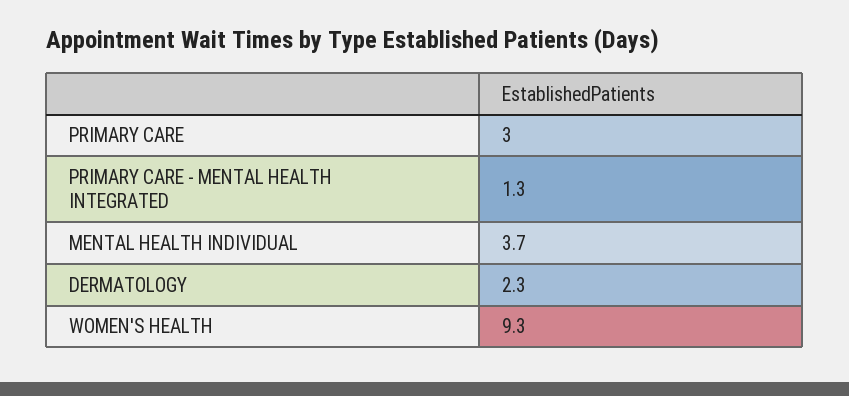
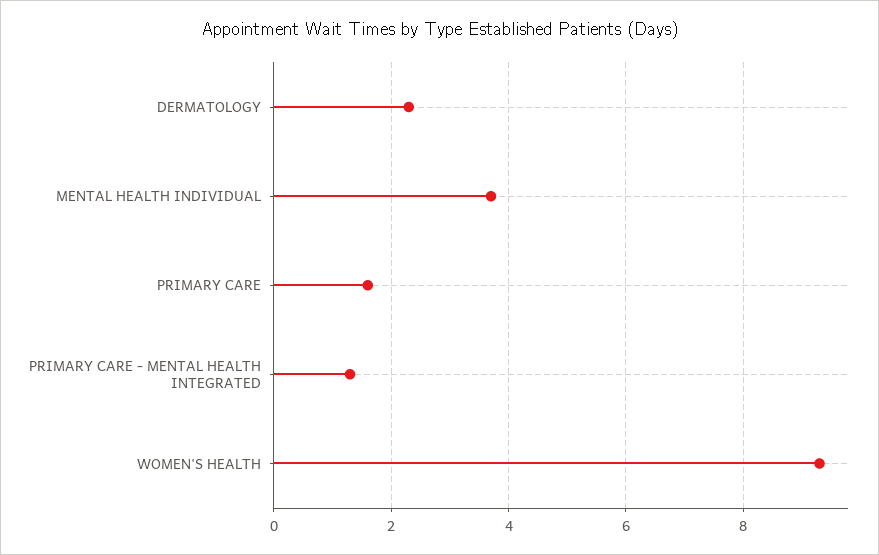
PRIMARY CARE: 3 -> 1.5

